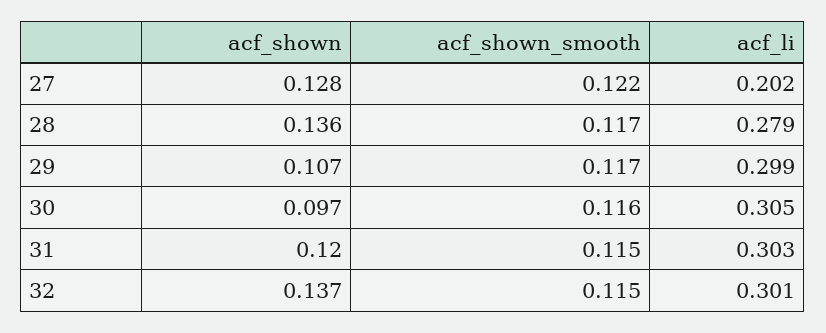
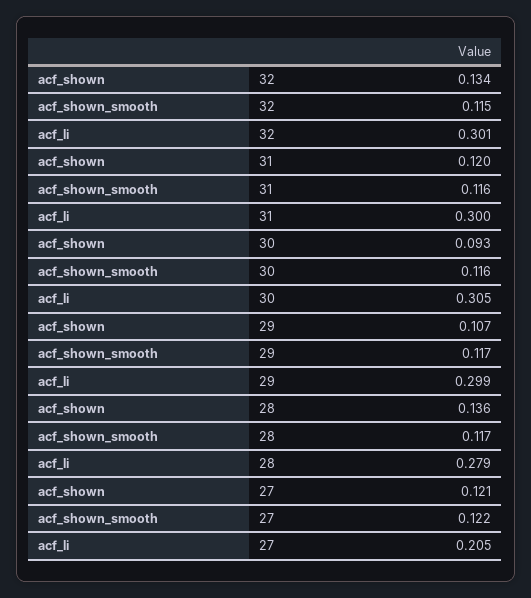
acf_shown, 27: 0.128 -> 0.121
acf_li, 27: 0.202 -> 0.205
acf_shown, 30: 0.097 -> 0.093
acf_shown_smooth, 31: 0.115 -> 0.116
acf_li, 31: 0.303 -> 0.3
acf_shown, 32: 0.137 -> 0.134

